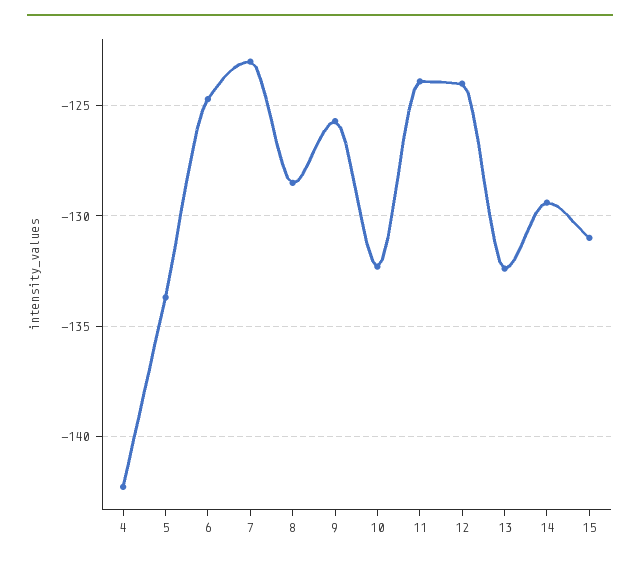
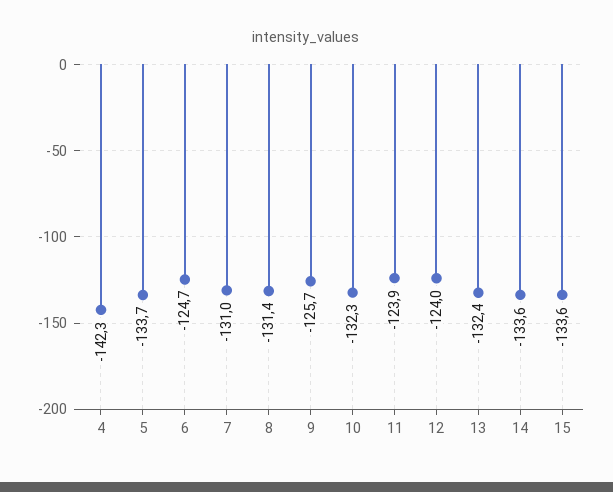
7: -123 -> -131
8: -128.5 -> -131.4
14: -129.5 -> -133.6
15: -131 -> -133.6

